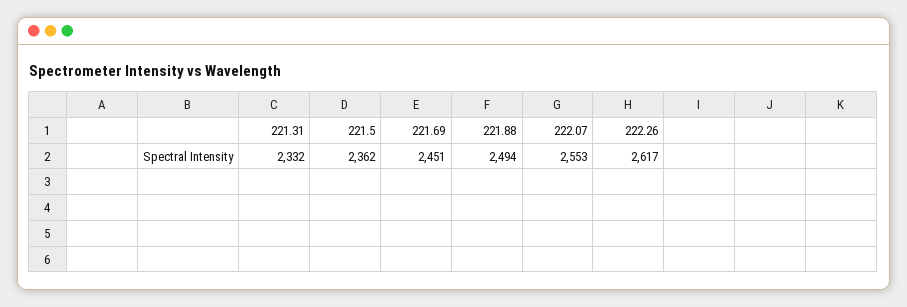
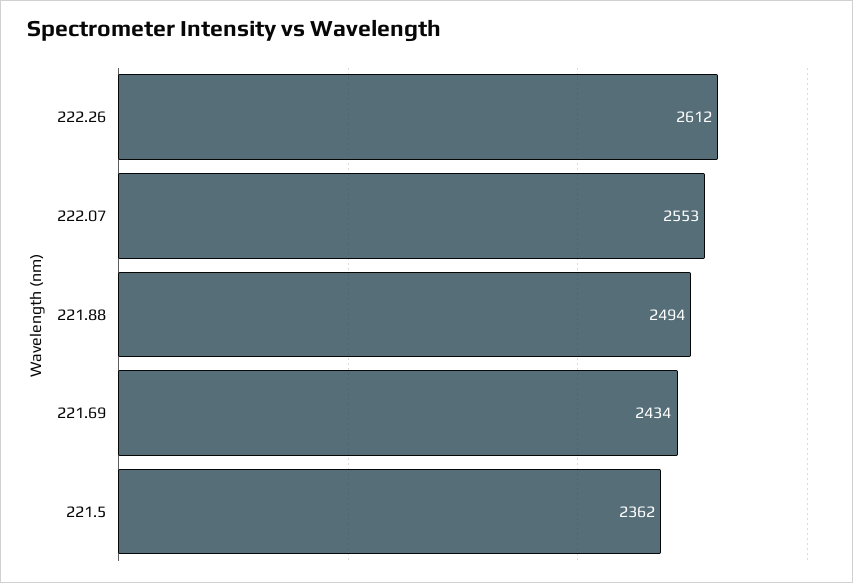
221.31: 2332 -> none
221.69: 2451 -> 2434
222.26: 2617 -> 2612

